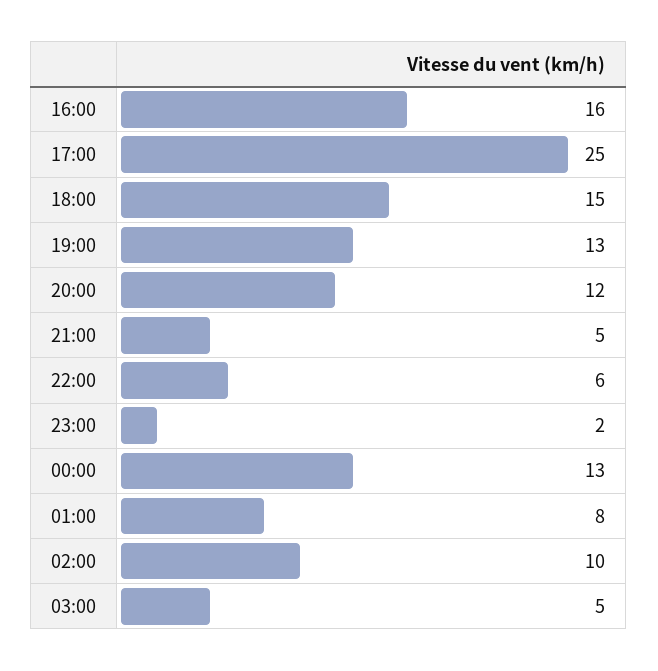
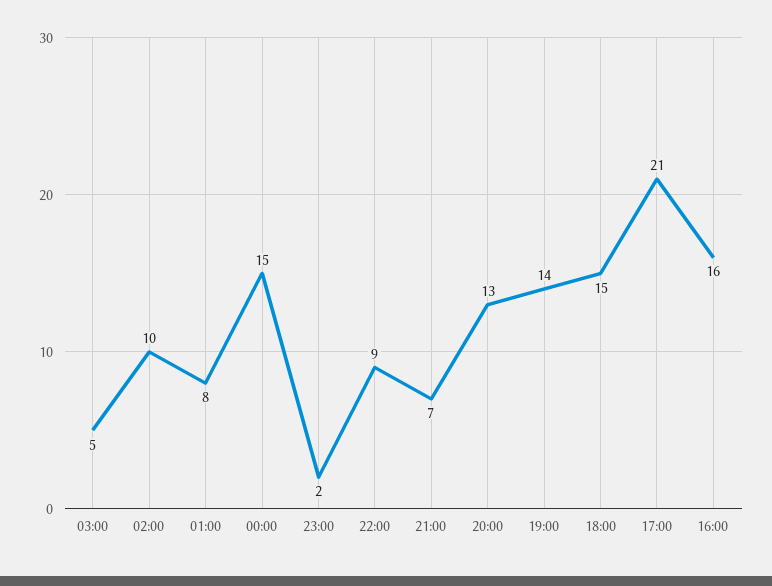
17:00: 25 -> 21
19:00: 13 -> 14
20:00: 12 -> 13
21:00: 5 -> 7
22:00: 6 -> 9
00:00: 13 -> 15

